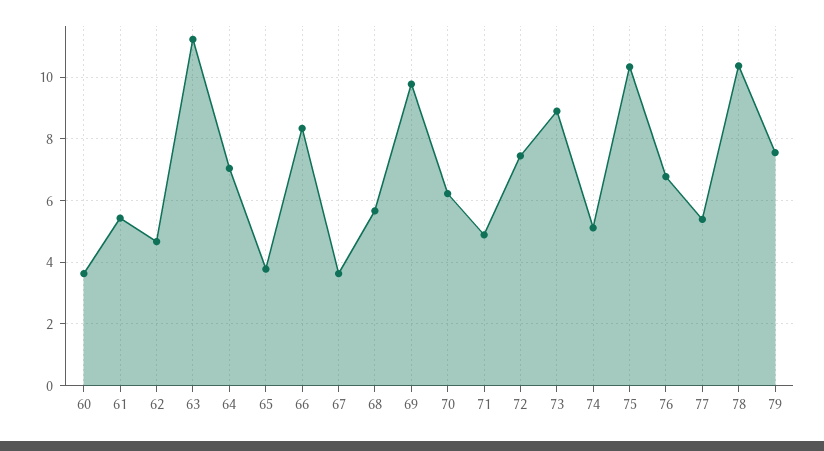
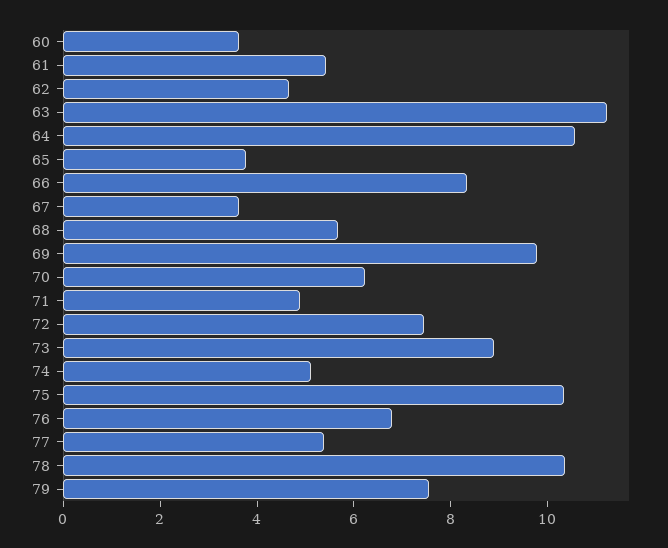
64: 7 -> 10.5

